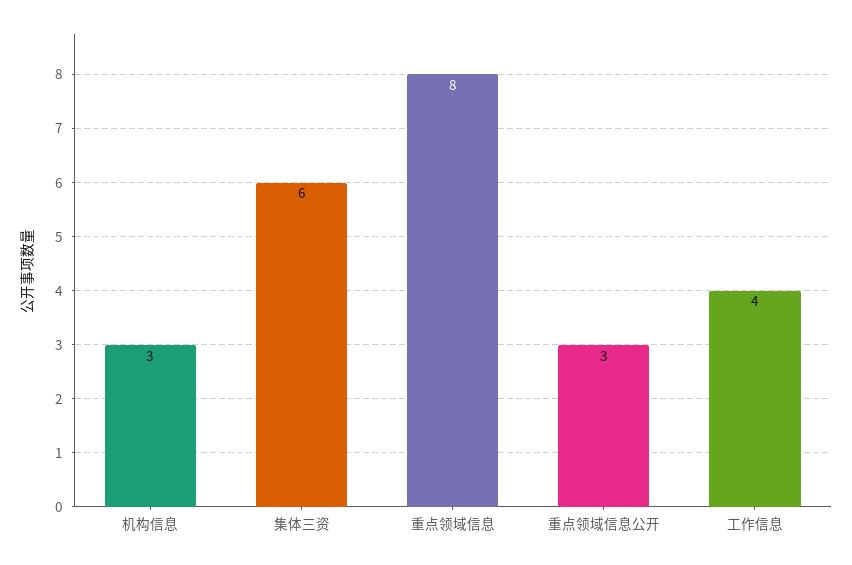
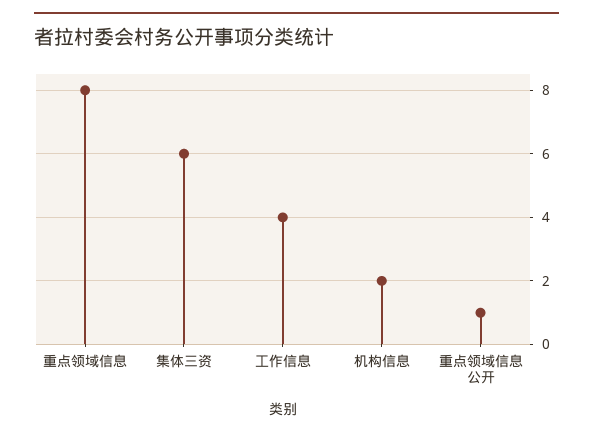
机构信息: 3 -> 2
重点领域信息公开: 3 -> 1

